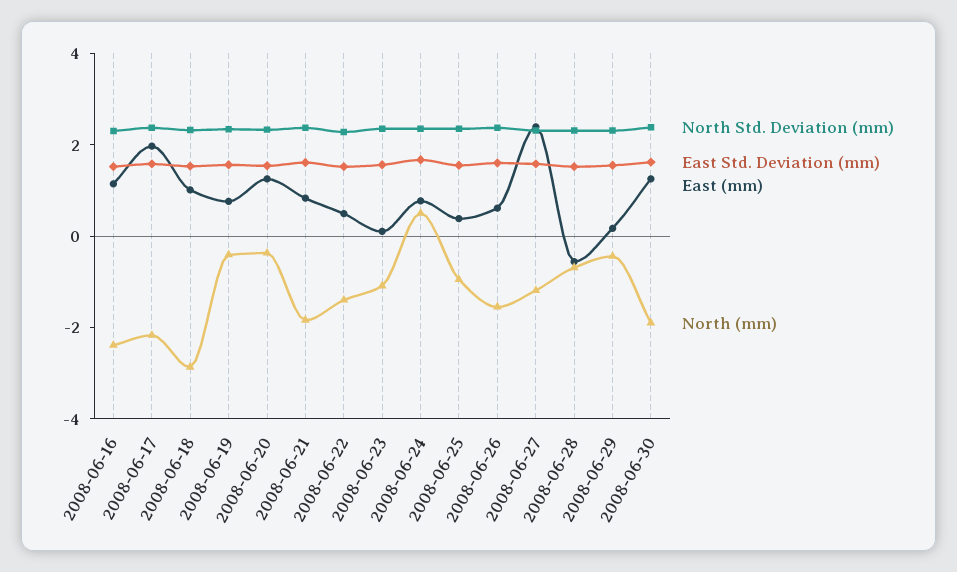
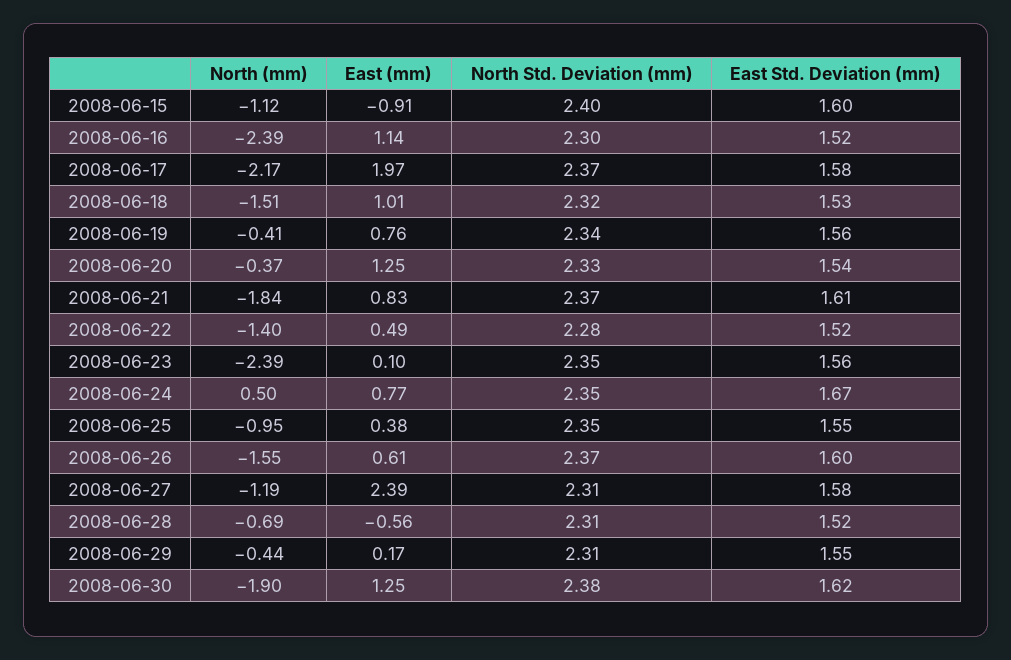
North (mm), 2008-06-18: -3 -> -1.51
North (mm), 2008-06-23: -1 -> -2.39
North (mm), 2008-06-15: none -> -1.12
East (mm), 2008-06-15: none -> -0.91
North Std. Deviation (mm), 2008-06-15: none -> 2.4
East Std. Deviation (mm), 2008-06-15: none -> 1.6

